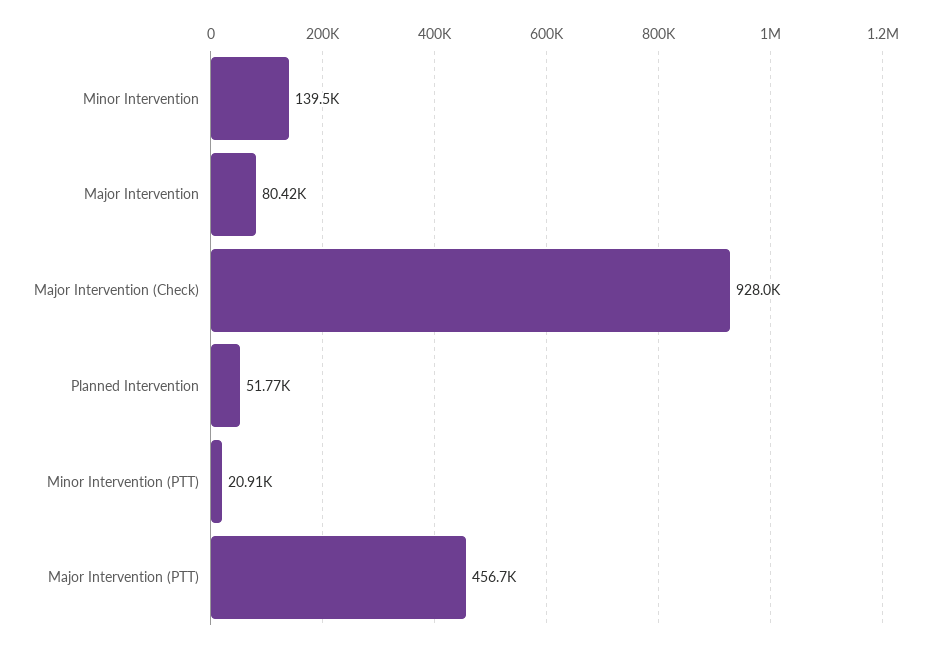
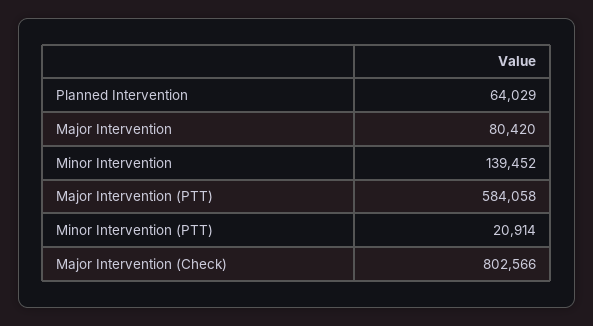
Major Intervention (Check): 928000 -> 802566
Planned Intervention: 51770 -> 64029
Major Intervention (PTT): 456700 -> 584058

